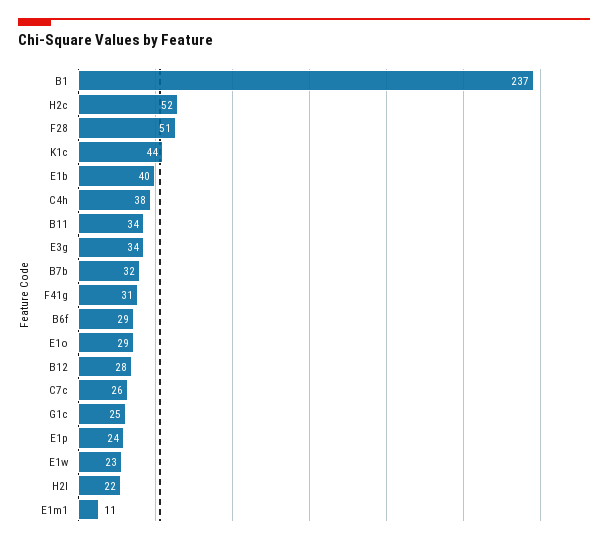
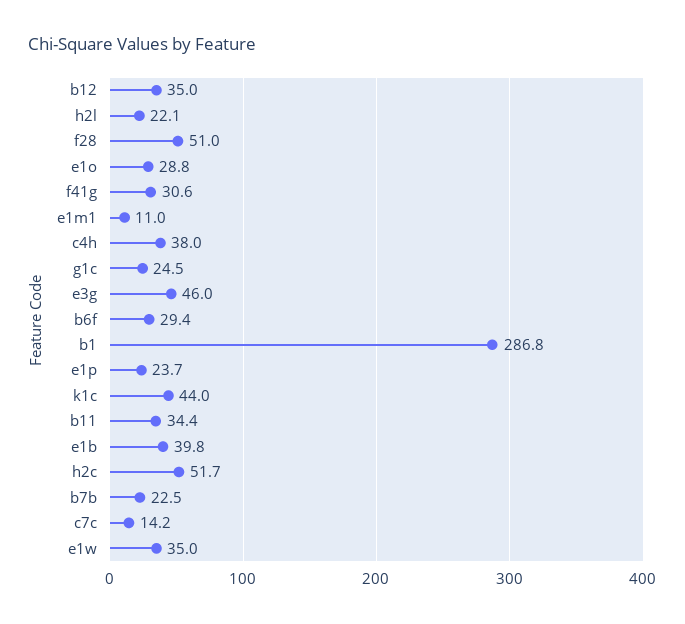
B1: 237 -> 286.8
E3g: 34 -> 46
B7b: 32 -> 22.5
B12: 28 -> 35
C7c: 26 -> 14.2
E1w: 23 -> 35

